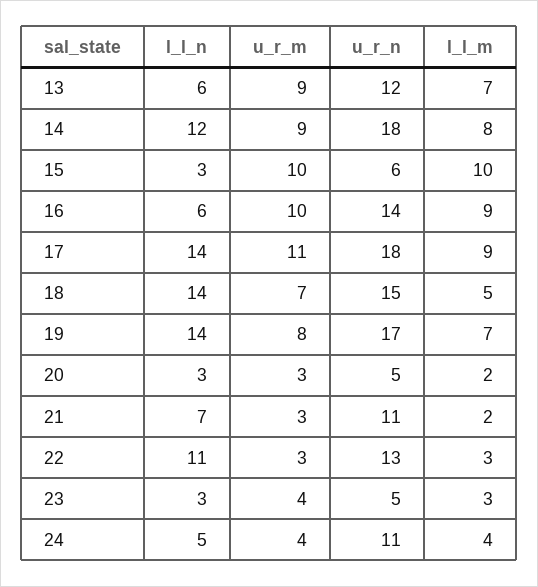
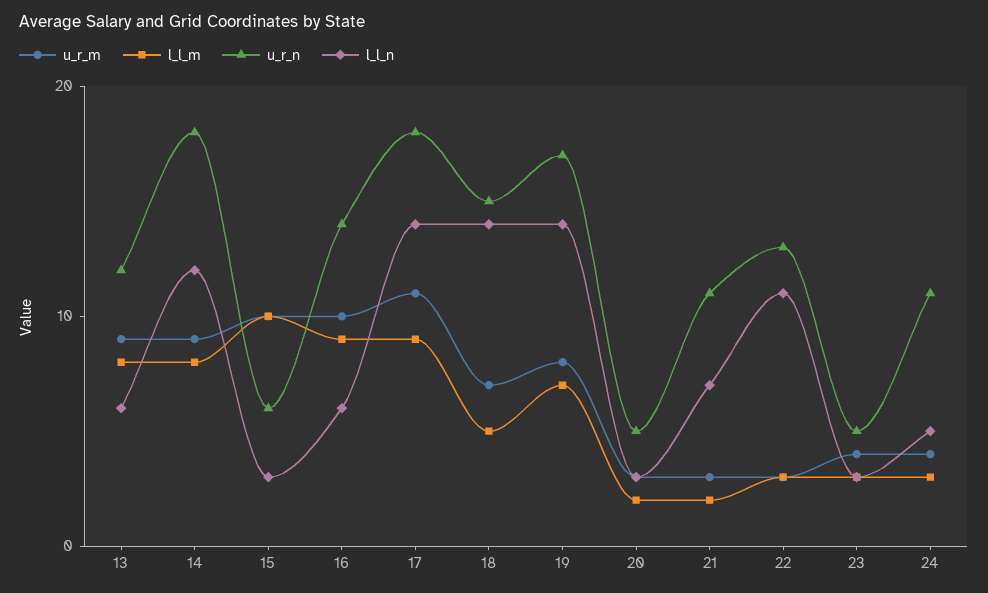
l_l_m, 13: 7 -> 8
l_l_m, 24: 4 -> 3

